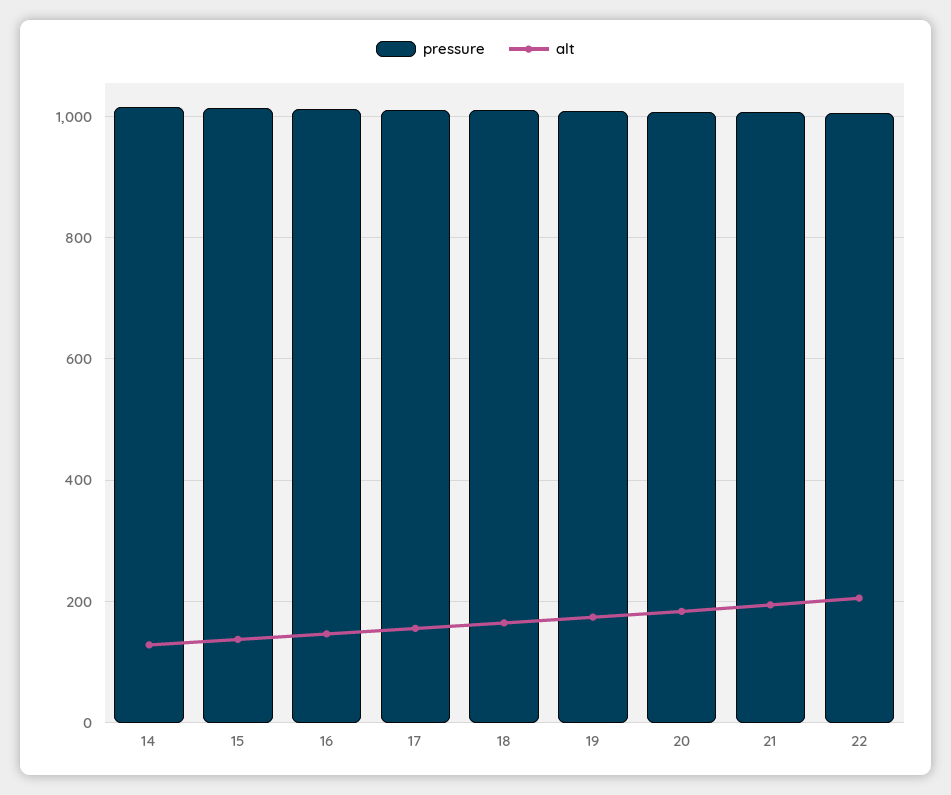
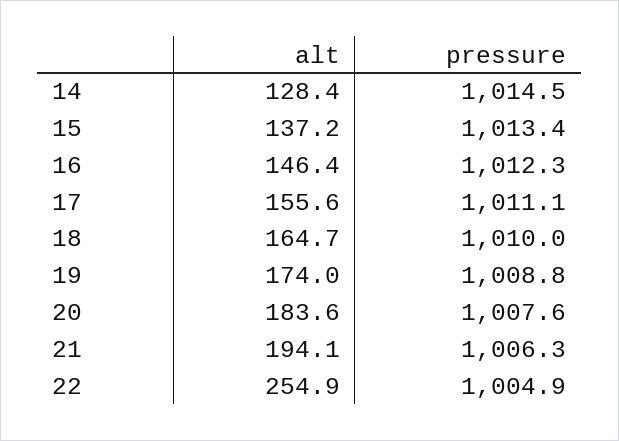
alt, 22: 200 -> 254.9

